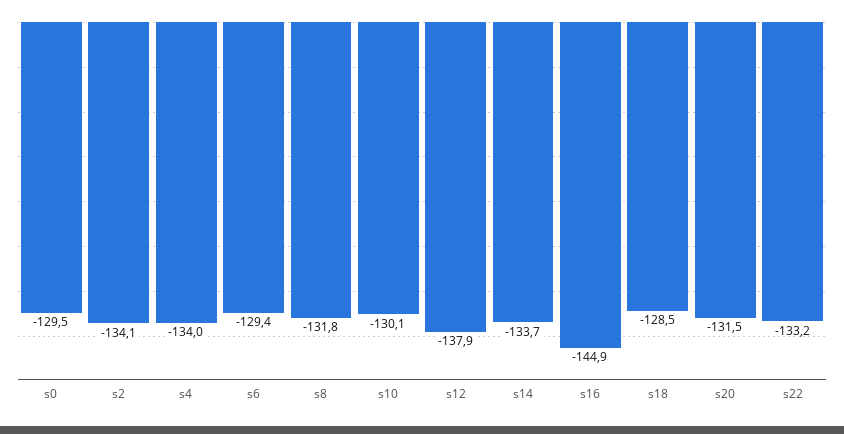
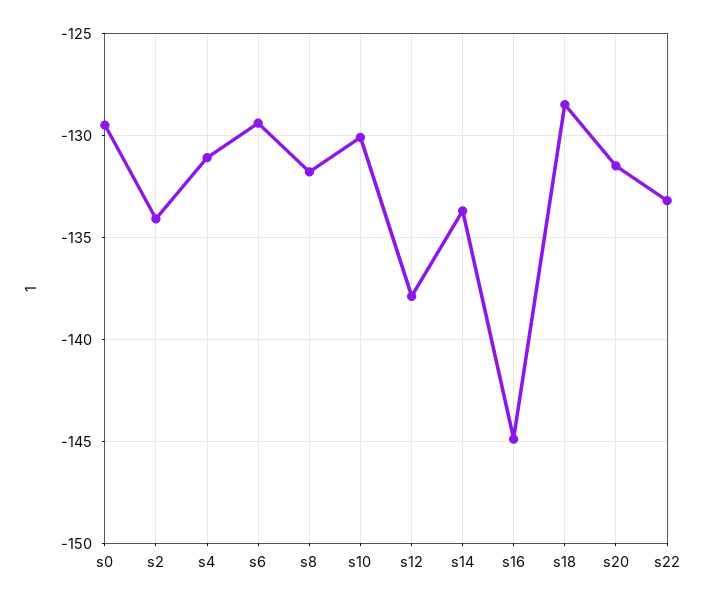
s4: -134 -> -131

